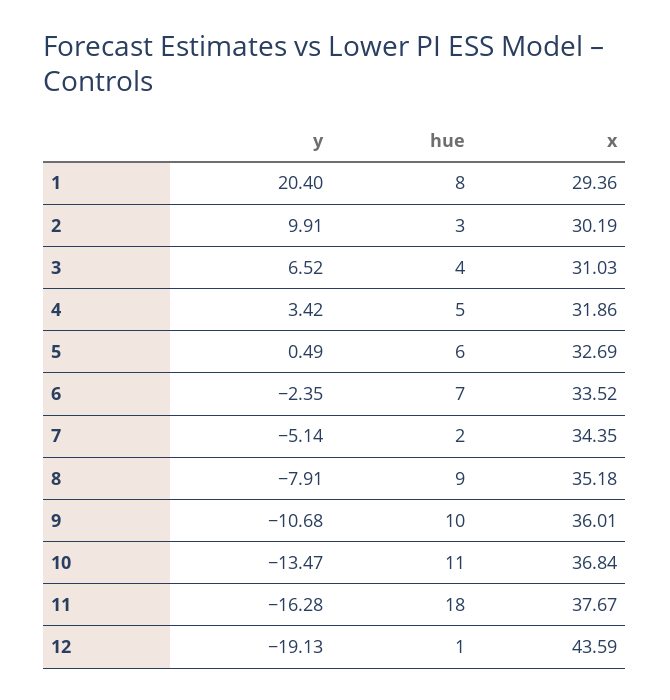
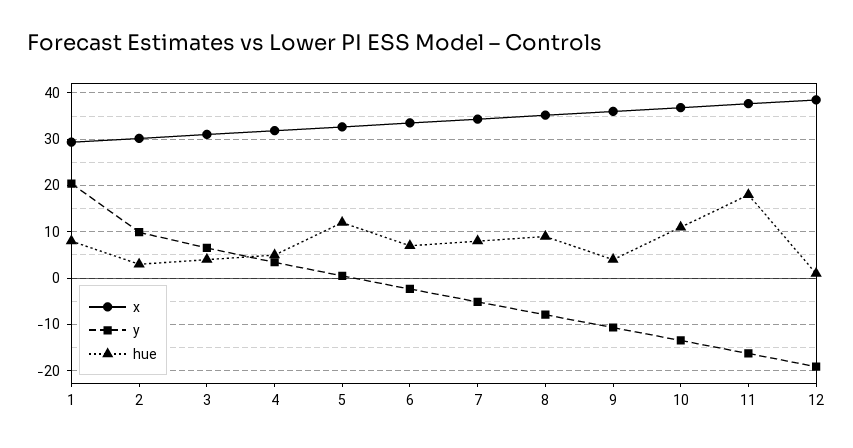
hue, 5: 6 -> 12
hue, 7: 2 -> 8
hue, 9: 10 -> 4
x, 12: 43.59 -> 38

